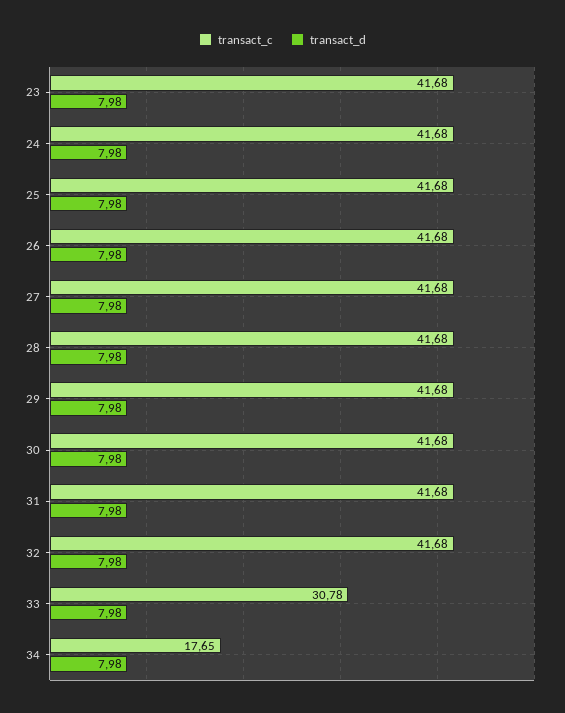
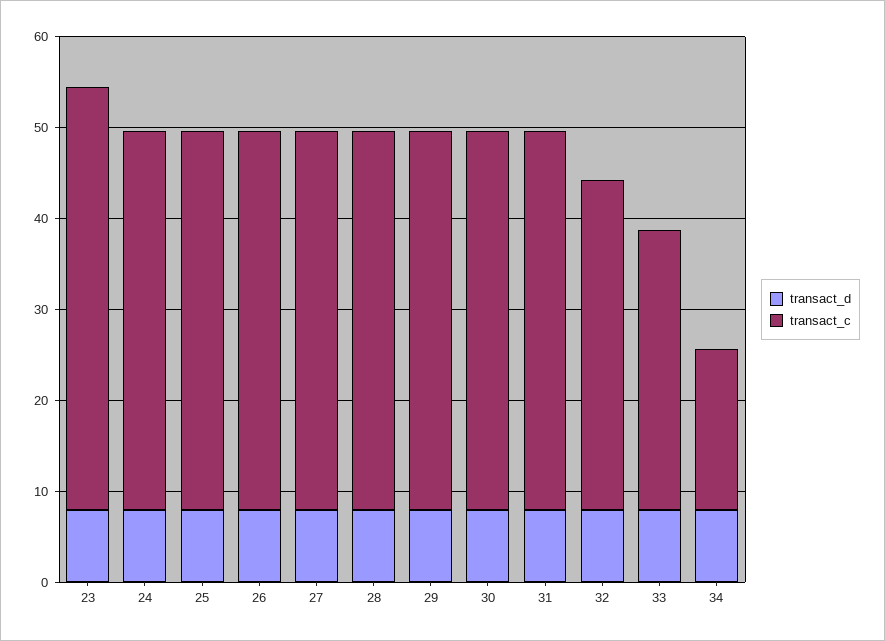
transact_c, 23: 41.68 -> 46
transact_c, 32: 41.68 -> 36

